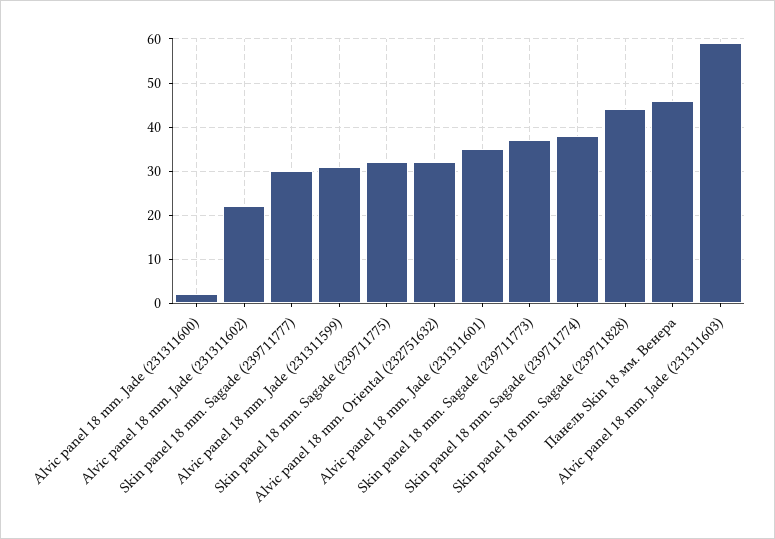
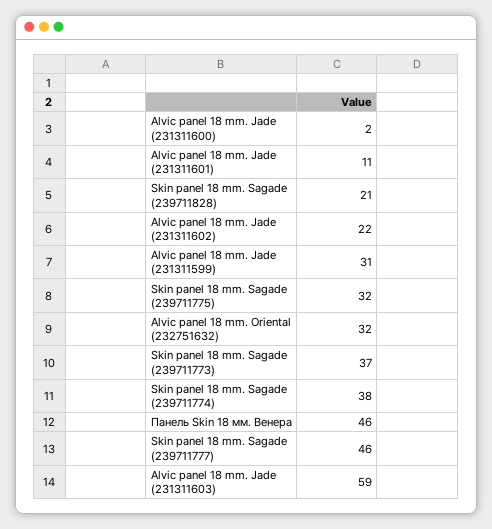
Skin panel 18 mm. Sagade (239711777): 30 -> 46
Alvic panel 18 mm. Jade (231311601): 35 -> 11
Skin panel 18 mm. Sagade (239711828): 45 -> 21

